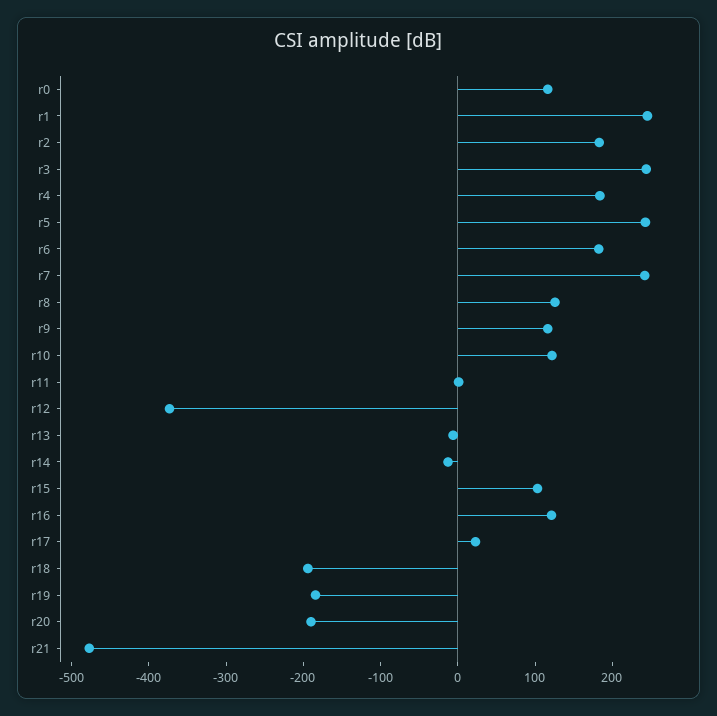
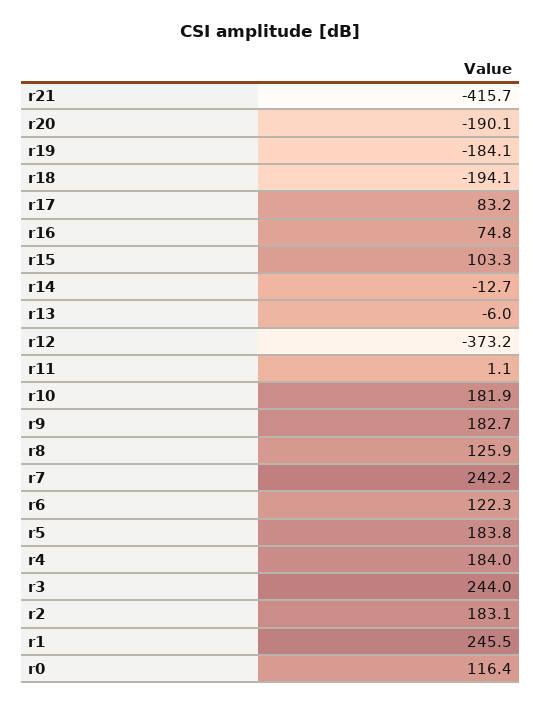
r5: 240 -> 183.8
r6: 180 -> 122.3
r9: 120 -> 182.7
r10: 120 -> 181.9
r16: 120 -> 74.8
r17: 20 -> 83.2
r21: -480 -> -415.7

